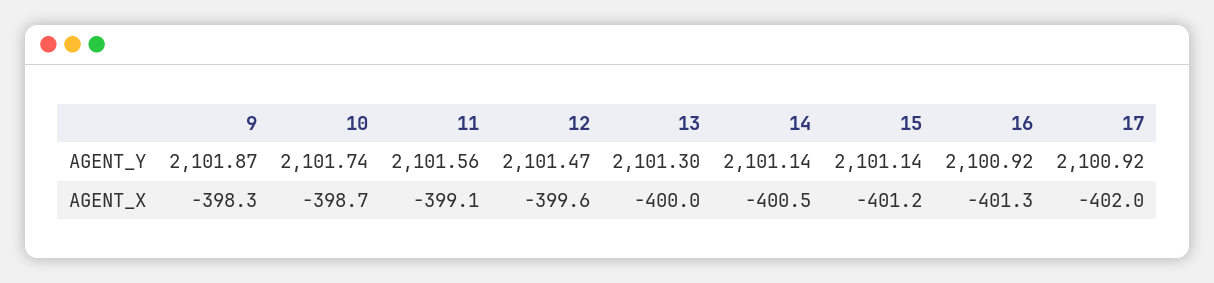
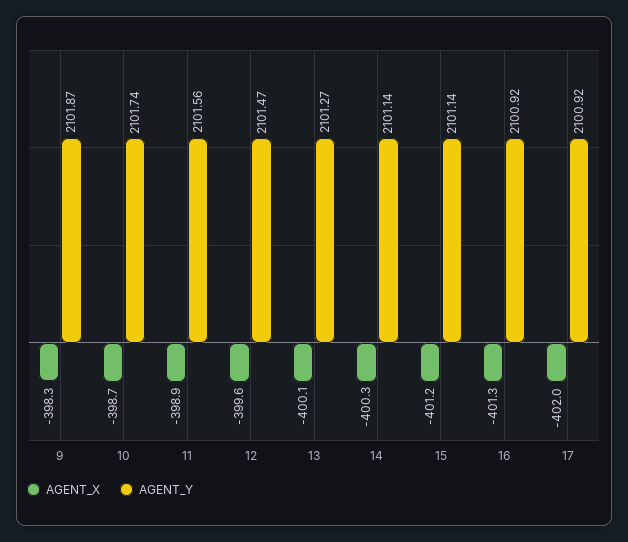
AGENT_Y, 13: 2101.3 -> 2101.27
AGENT_X, 11: -399.1 -> -398.9
AGENT_X, 13: -400 -> -400.1
AGENT_X, 14: -400.5 -> -400.3

